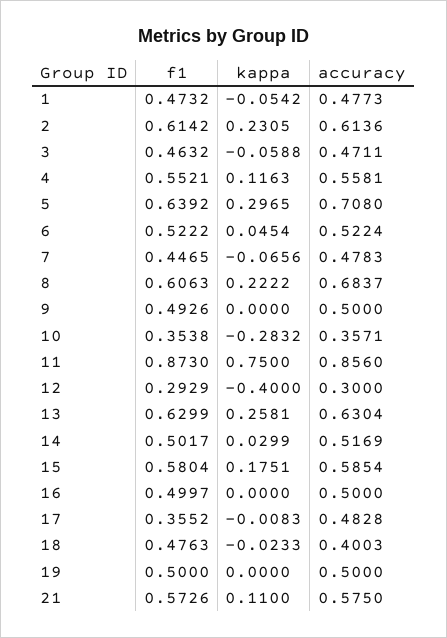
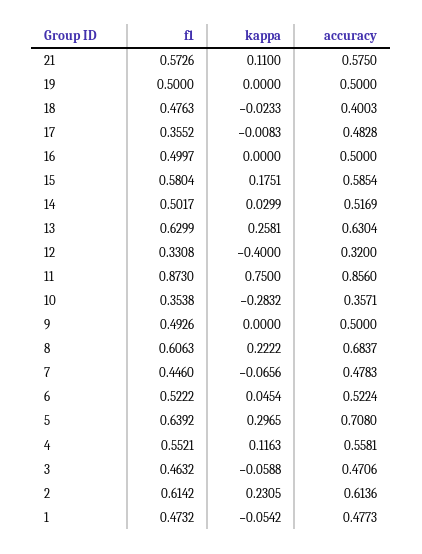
accuracy, 3: 0.4711 -> 0.4706
f1, 7: 0.4465 -> 0.446
f1, 12: 0.2929 -> 0.3308
accuracy, 12: 0.3 -> 0.32

